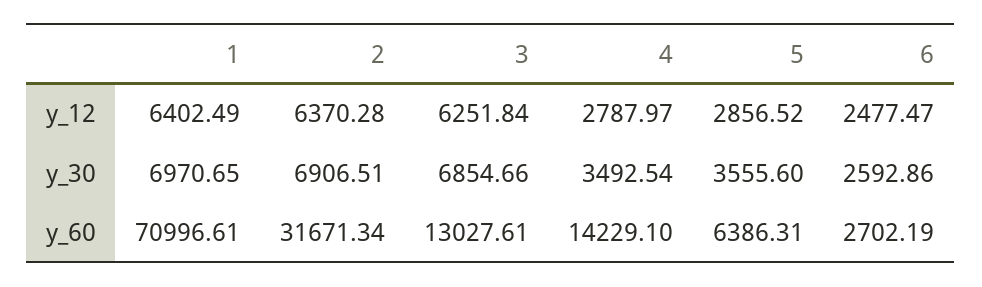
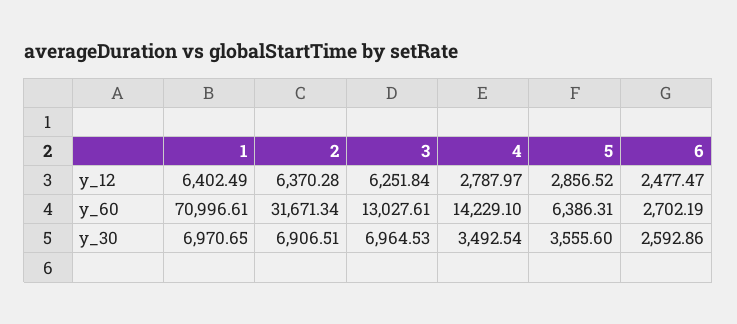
3, y_30: 6854.66 -> 6964.53

